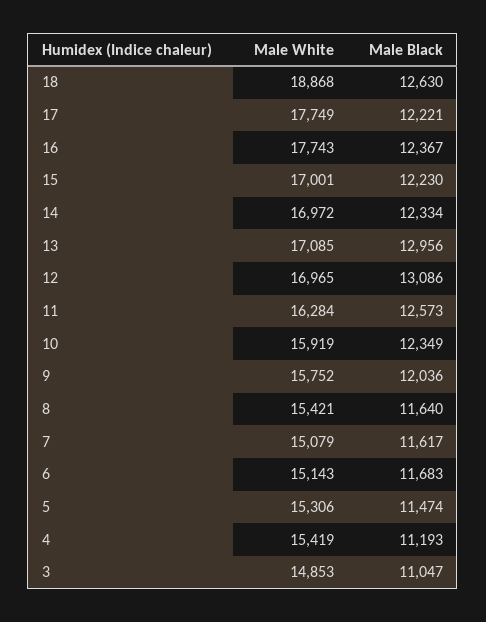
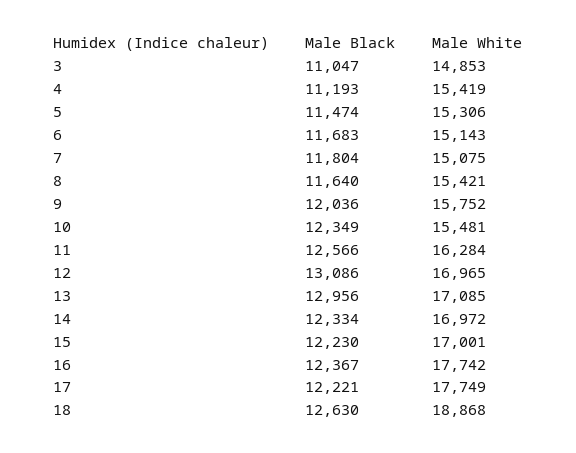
Male White, 16: 17743 -> 17742
Male Black, 11: 12573 -> 12566
Male White, 10: 15919 -> 15481
Male White, 7: 15079 -> 15075
Male Black, 7: 11617 -> 11804

